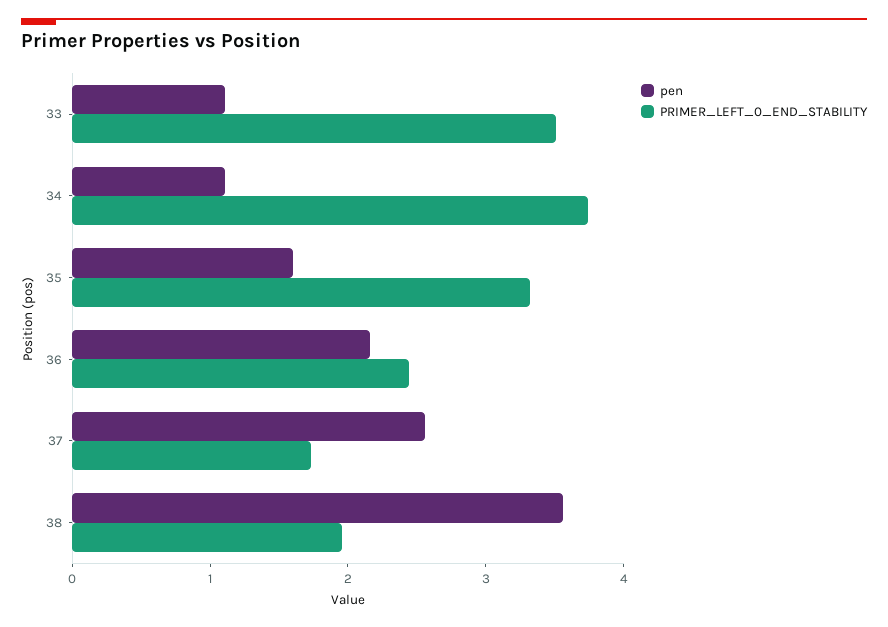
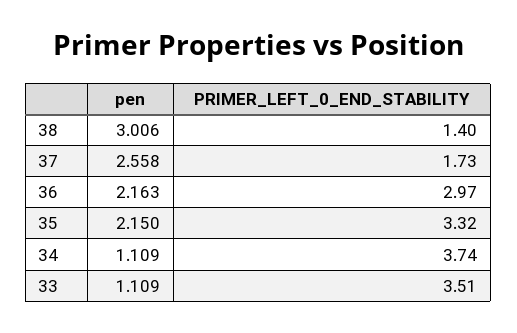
pen, 35: 1.6 -> 2.15
PRIMER_LEFT_0_END_STABILITY, 36: 2.4 -> 2.97
pen, 38: 3.6 -> 3.006
PRIMER_LEFT_0_END_STABILITY, 38: 2 -> 1.4

